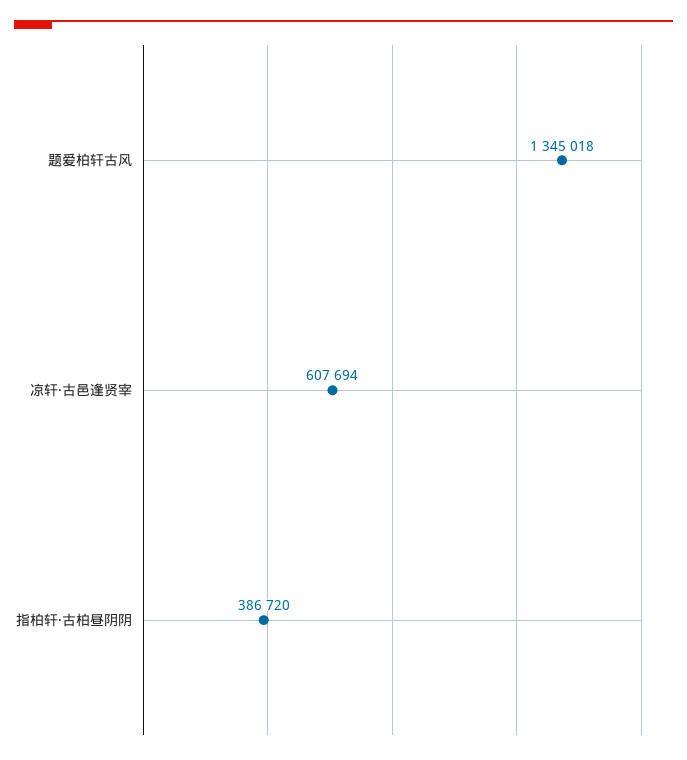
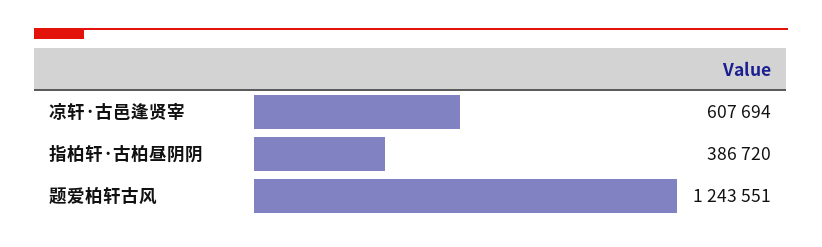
题爱柏轩古风: 1345018 -> 1243551

